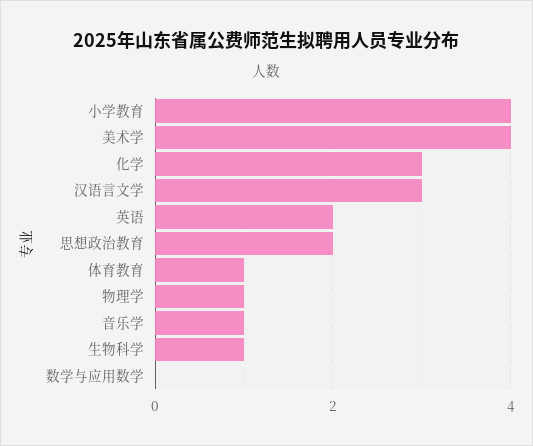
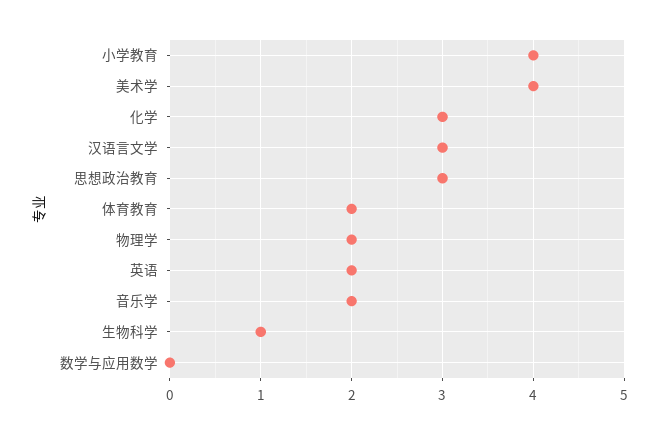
思想政治教育: 2 -> 3
体育教育: 1 -> 2
物理学: 1 -> 2
音乐学: 1 -> 2

